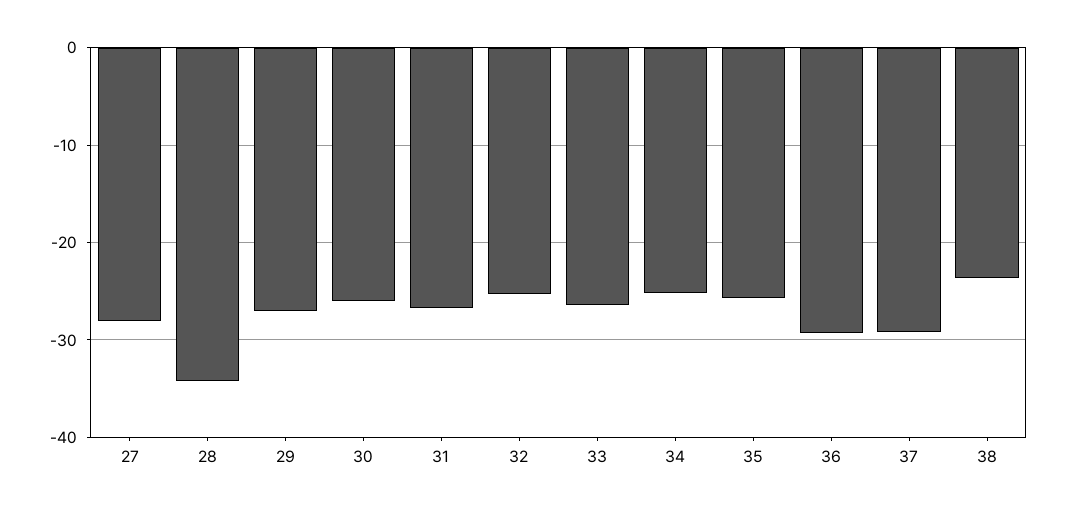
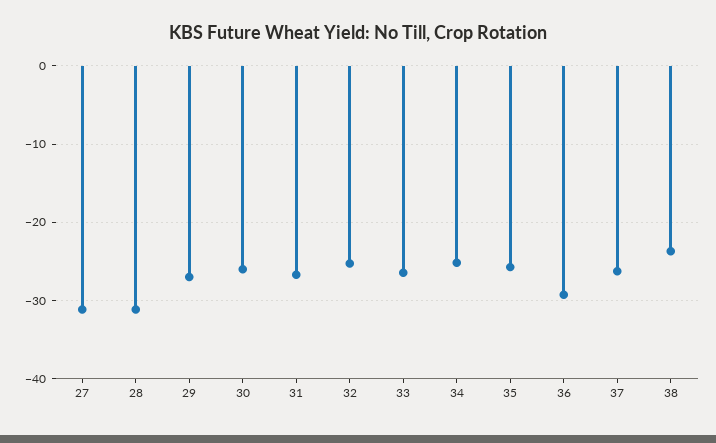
27: -28 -> -31
28: -34 -> -31
37: -29 -> -26

